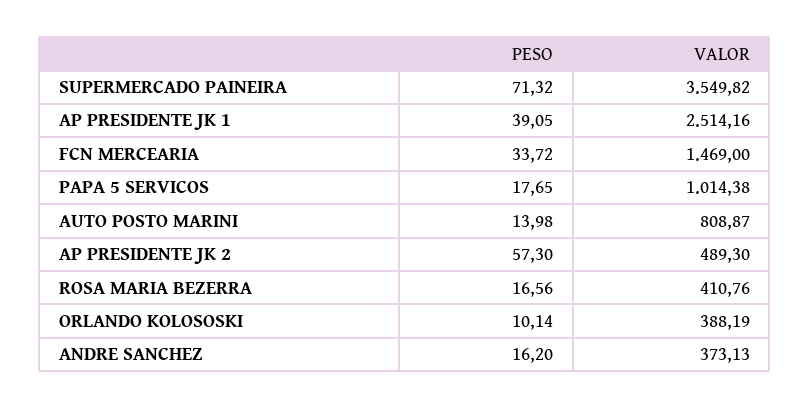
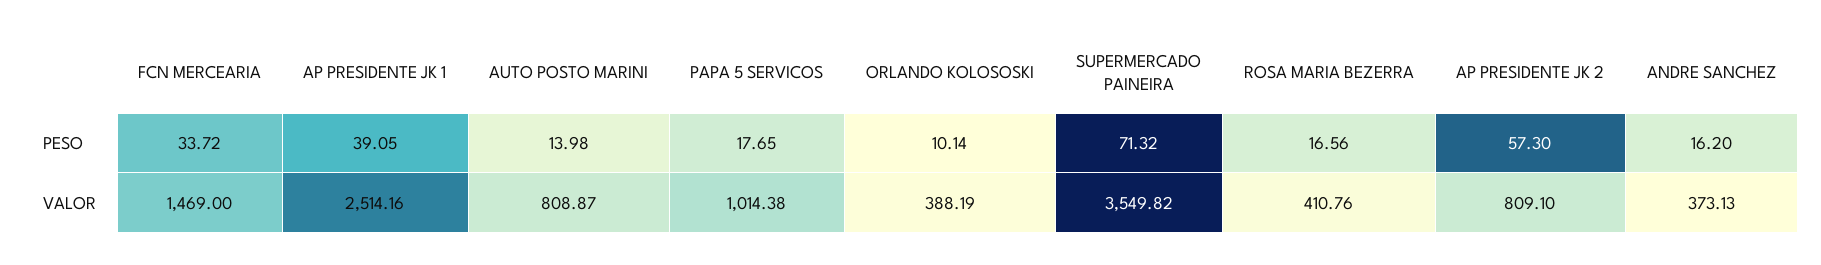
VALOR, AP PRESIDENTE JK 2: 489.3 -> 809.1

